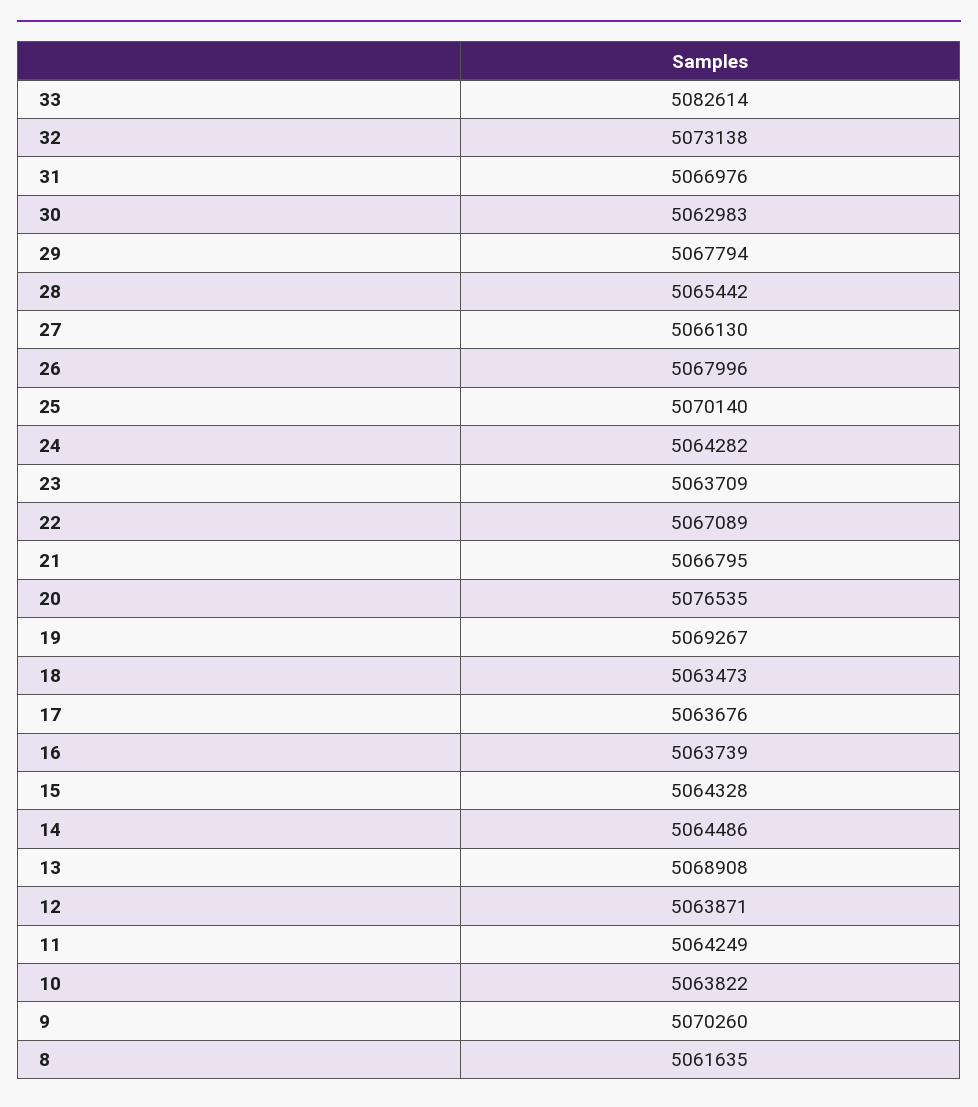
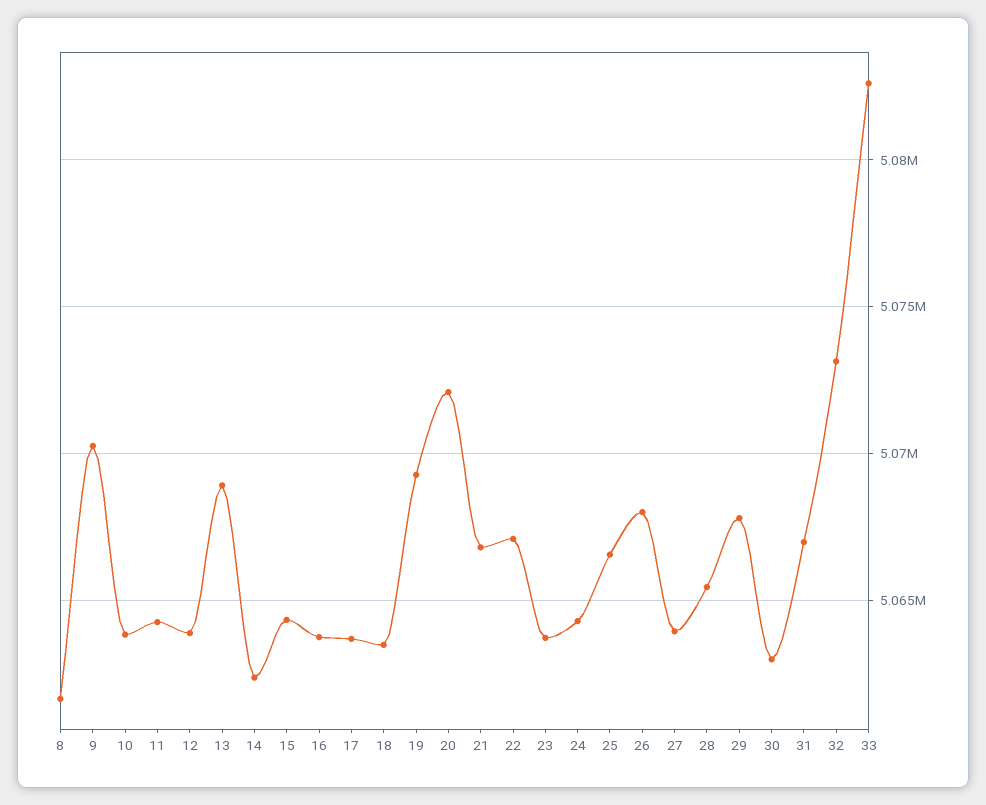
27: 5066130 -> 5064000
25: 5070140 -> 5066500
20: 5076535 -> 5072000
14: 5064486 -> 5062500

